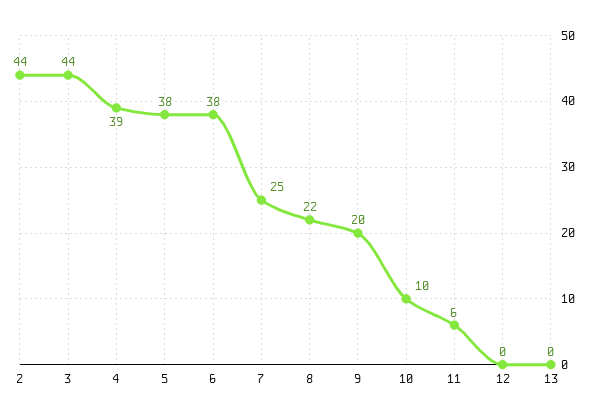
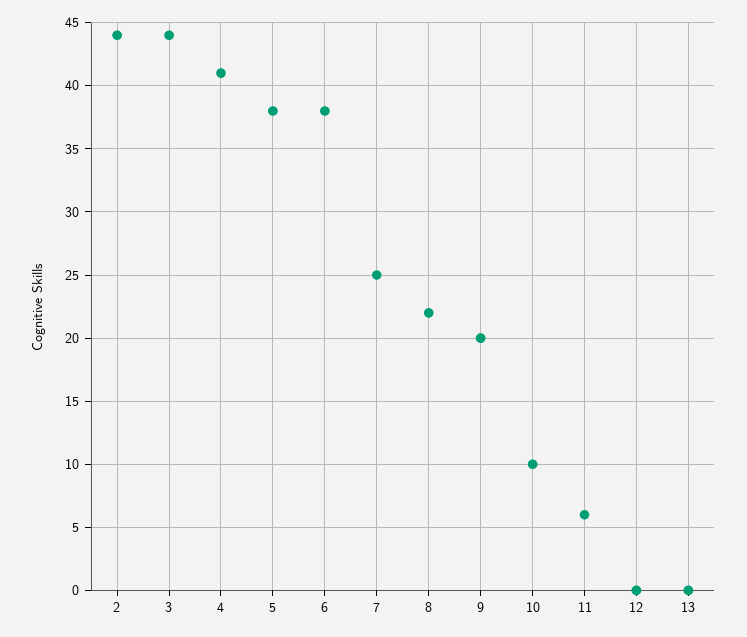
4: 39 -> 41

